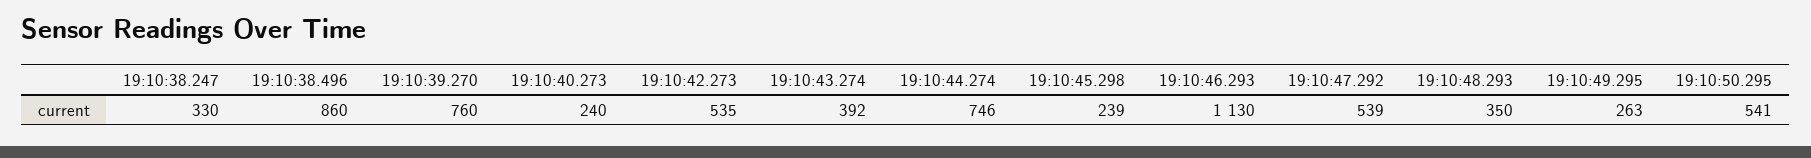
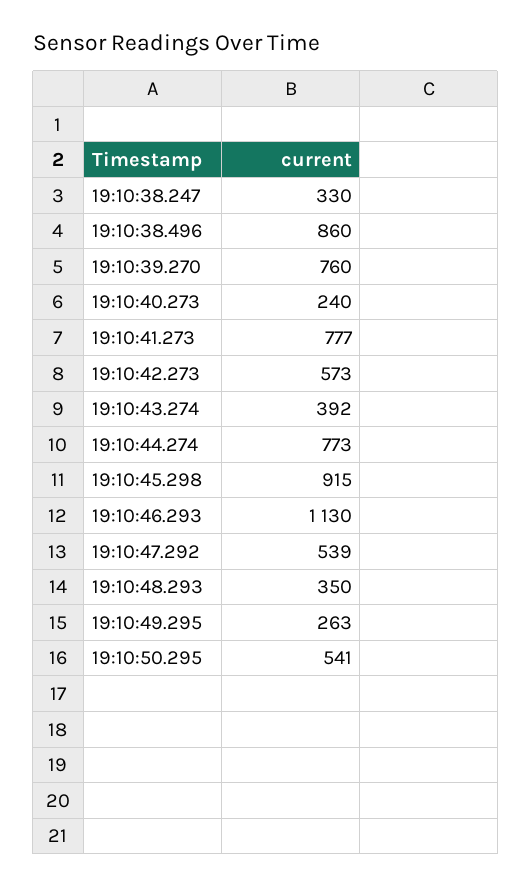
19:10:42.273: 535 -> 573
19:10:44.274: 746 -> 773
19:10:45.298: 239 -> 915
19:10:41.273: none -> 777

